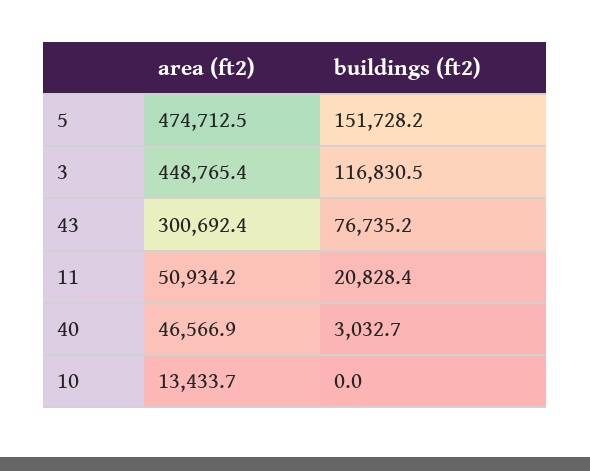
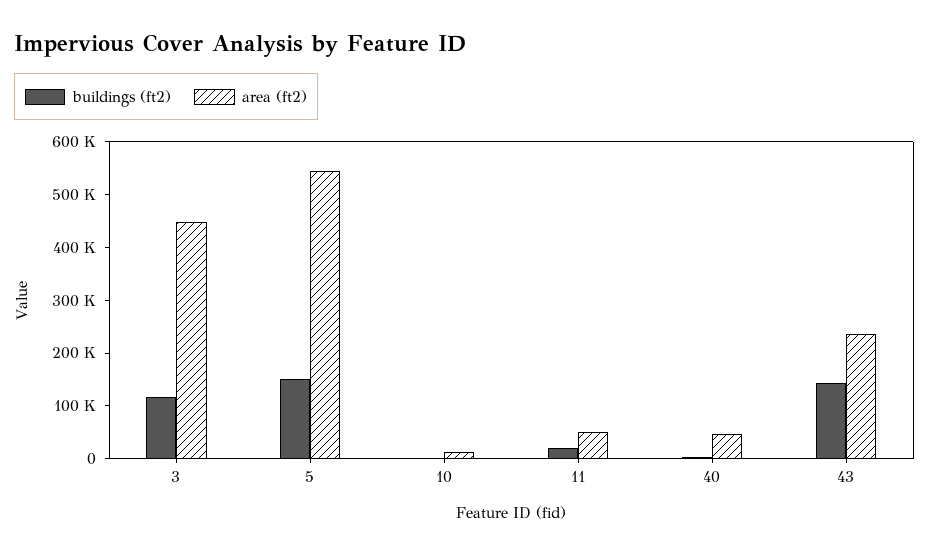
area (ft2), 5: 474712.5 -> 540000
area (ft2), 43: 300692.4 -> 240000
buildings (ft2), 43: 76735.2 -> 140000

